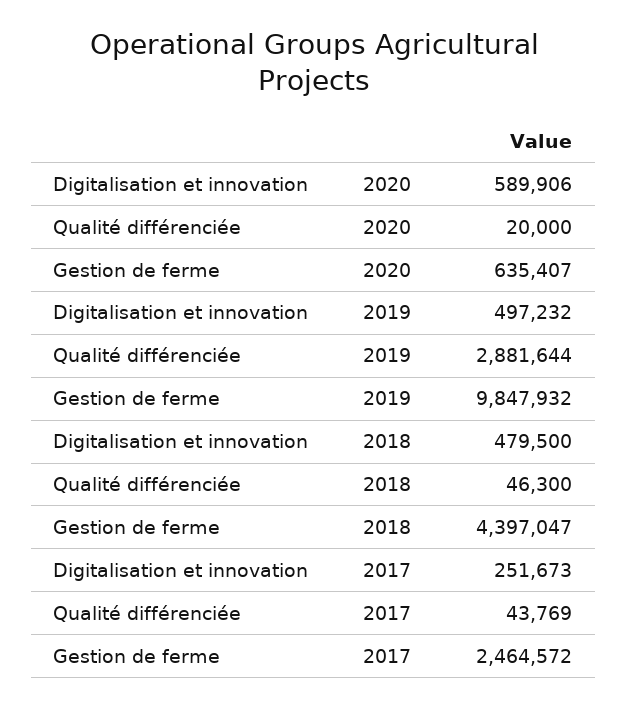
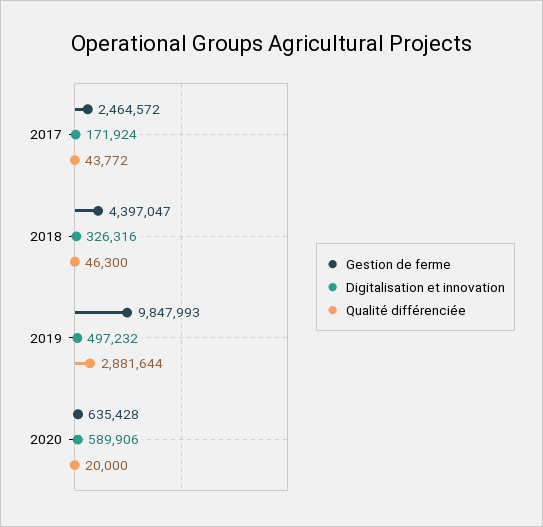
Gestion de ferme, 2020: 635407 -> 635428
Gestion de ferme, 2019: 9847932 -> 9847993
Digitalisation et innovation, 2018: 479500 -> 326316
Digitalisation et innovation, 2017: 251673 -> 171924
Qualité différenciée, 2017: 43769 -> 43772

